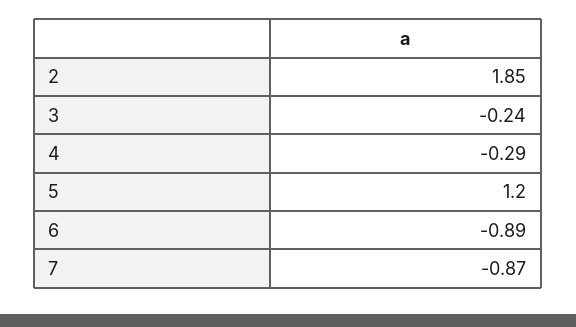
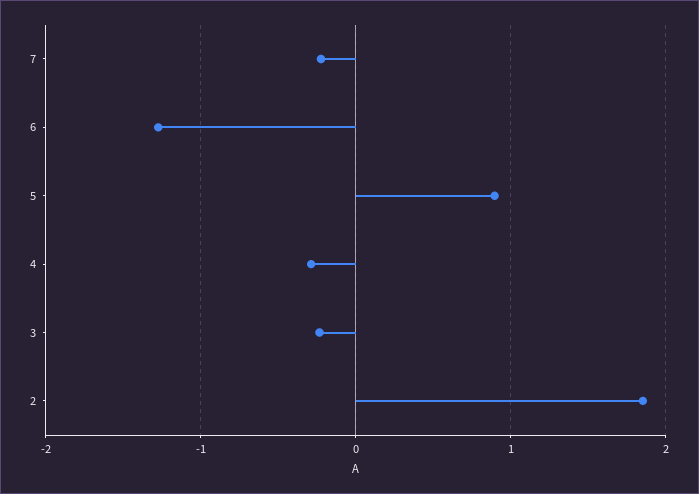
5: 1.2 -> 0.9
6: -0.89 -> -1.3
7: -0.87 -> -0.2

